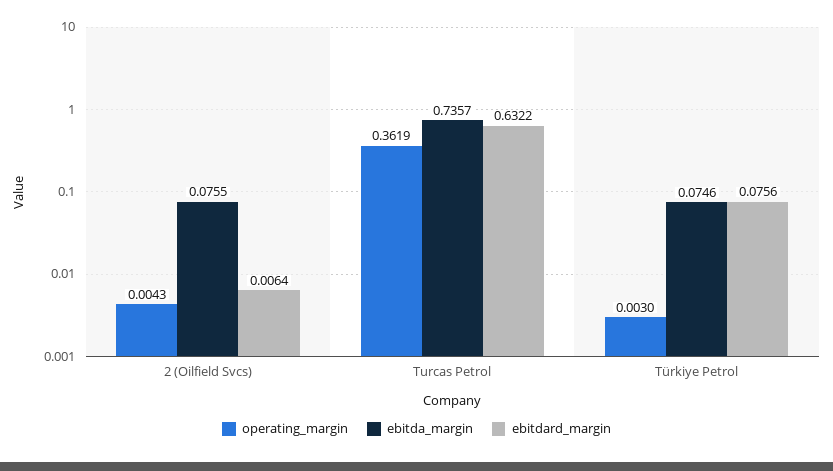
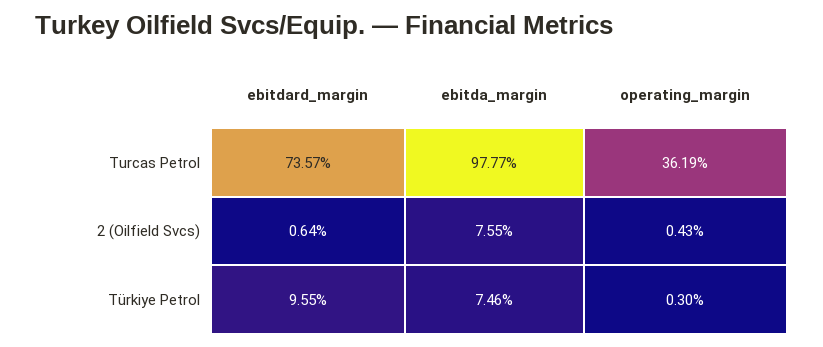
ebitda_margin, Turcas Petrol: 0.7357 -> 0.9777
ebitdard_margin, Turcas Petrol: 0.6322 -> 0.7357
ebitdard_margin, Türkiye Petrol: 0.0756 -> 0.0955

